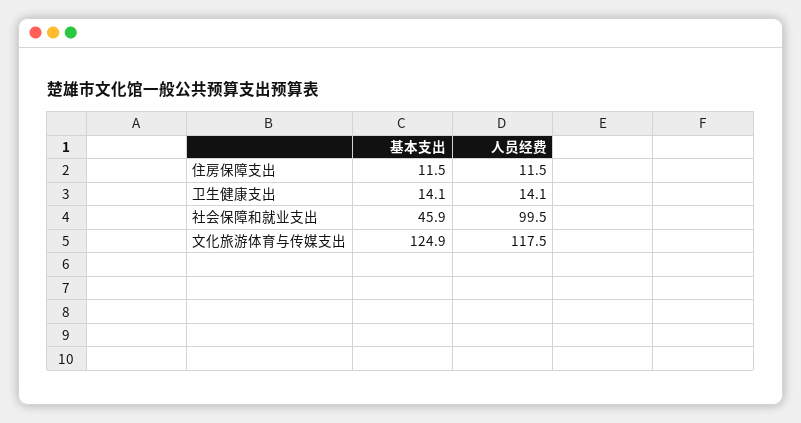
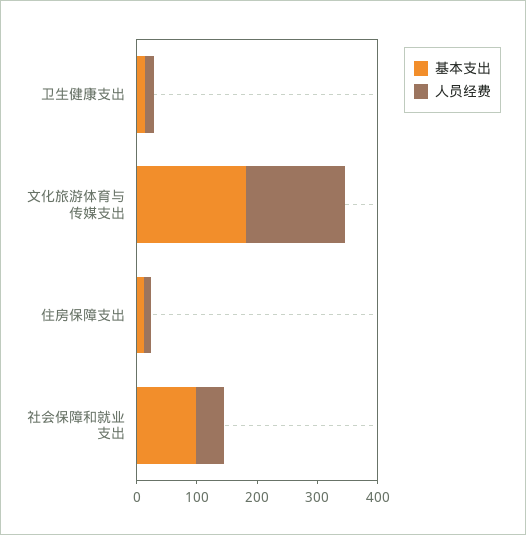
基本支出, 社会保障和就业支出: 45.9 -> 100
人员经费, 社会保障和就业支出: 99.5 -> 40
基本支出, 文化旅游体育与传媒支出: 124.9 -> 180
人员经费, 文化旅游体育与传媒支出: 117.5 -> 160

